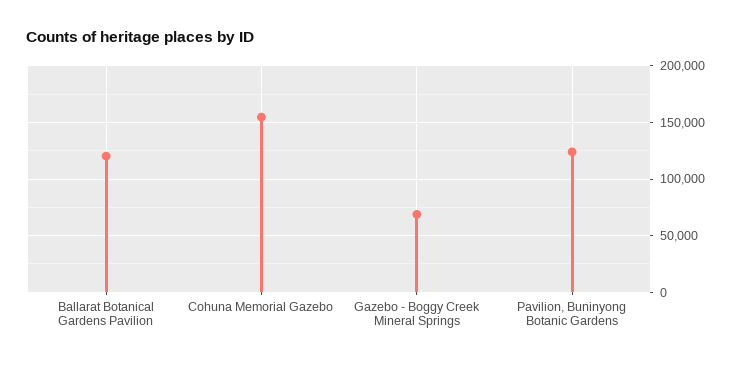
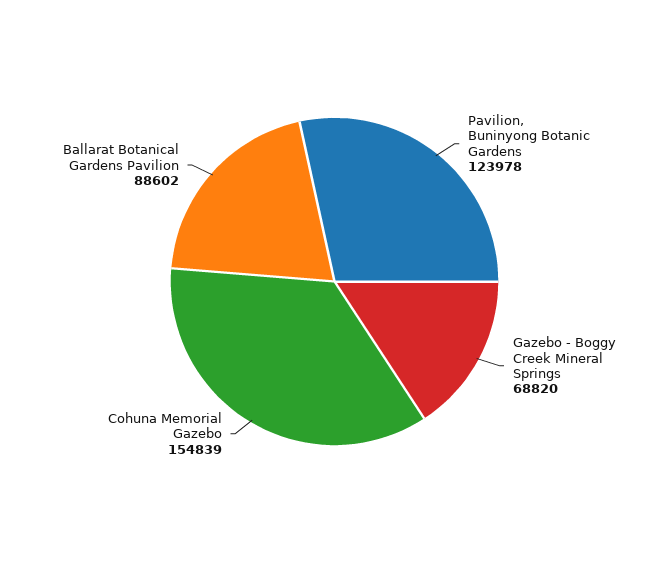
Ballarat Botanical Gardens Pavilion: 120000 -> 88602

